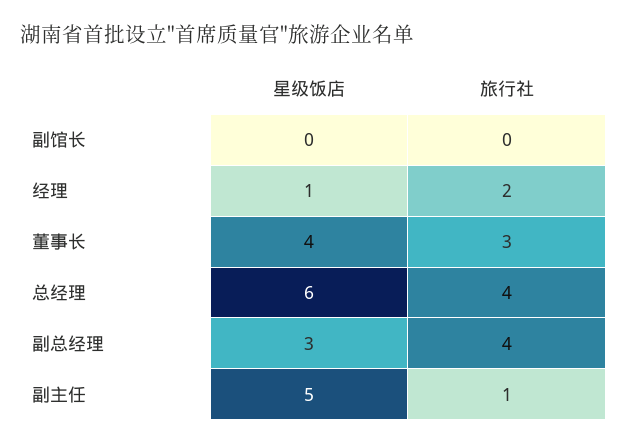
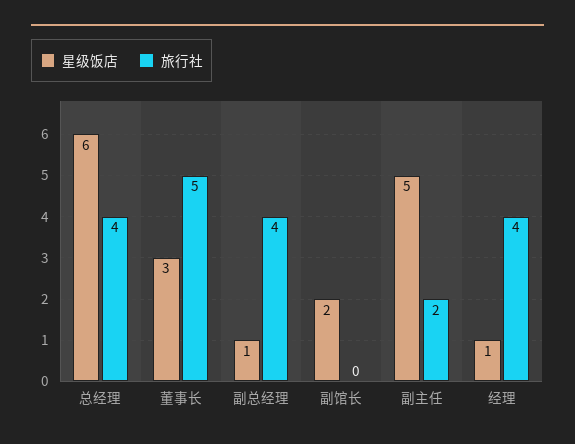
星级饭店, 副馆长: 0 -> 2
旅行社, 经理: 2 -> 4
星级饭店, 董事长: 4 -> 3
旅行社, 董事长: 3 -> 5
星级饭店, 副总经理: 3 -> 1
旅行社, 副主任: 1 -> 2

